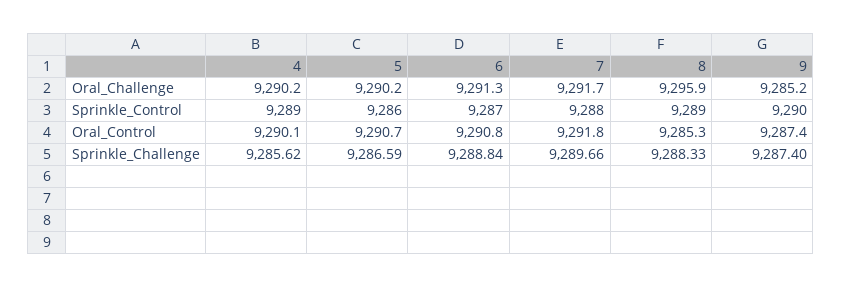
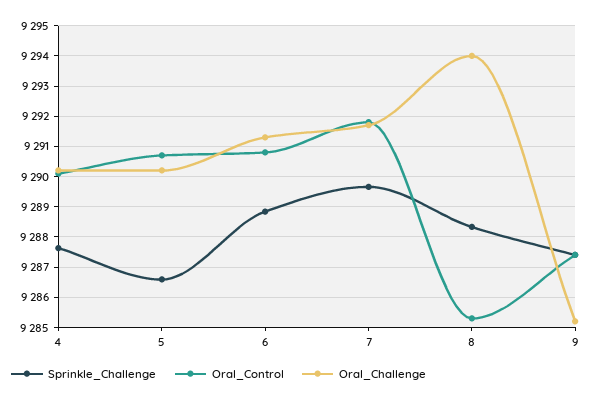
Oral_Challenge, 8: 9295.9 -> 9294
Sprinkle_Control, 4: 9289 -> none
Sprinkle_Control, 5: 9286 -> none
Sprinkle_Control, 6: 9287 -> none
Sprinkle_Control, 7: 9288 -> none
Sprinkle_Control, 8: 9289 -> none
Sprinkle_Control, 9: 9290 -> none
Sprinkle_Challenge, 4: 9285.62 -> 9287.6

